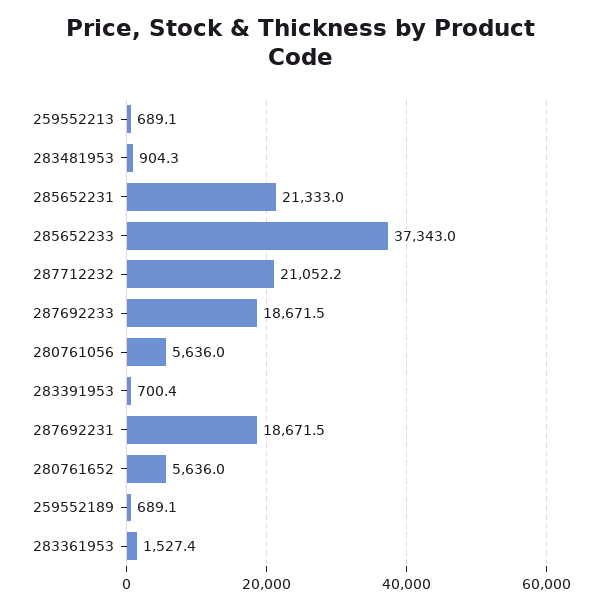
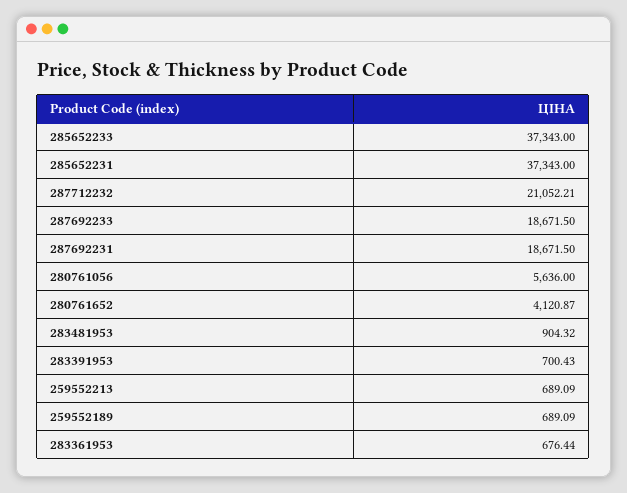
285652231: 21333 -> 37343
280761652: 5636 -> 4120.87
283361953: 1527.4 -> 676.44

